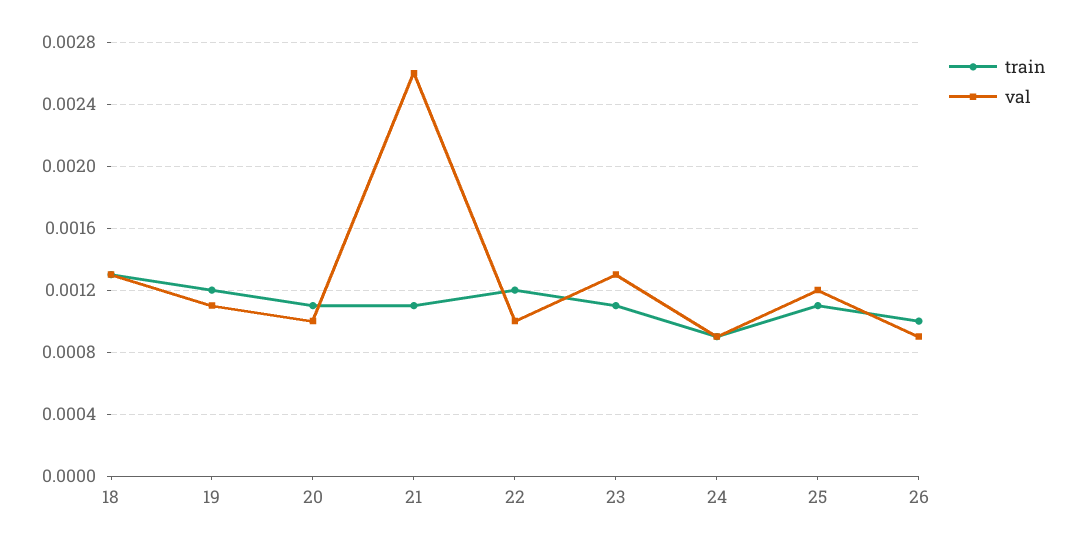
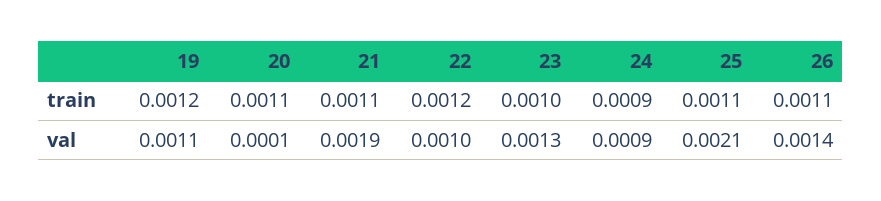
train, 18: 0.0013 -> none
val, 18: 0.0013 -> none
val, 20: 0.001 -> 0.0001
val, 21: 0.0026 -> 0.0019
train, 23: 0.0011 -> 0.001
val, 25: 0.0012 -> 0.0021
train, 26: 0.001 -> 0.0011
val, 26: 0.0009 -> 0.0014

